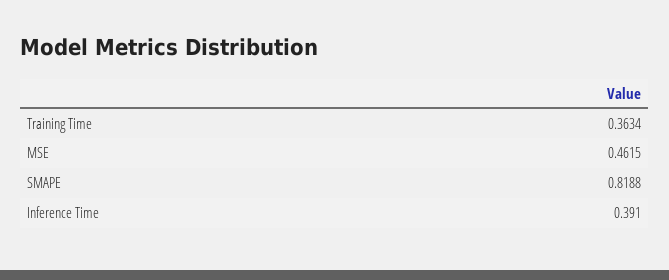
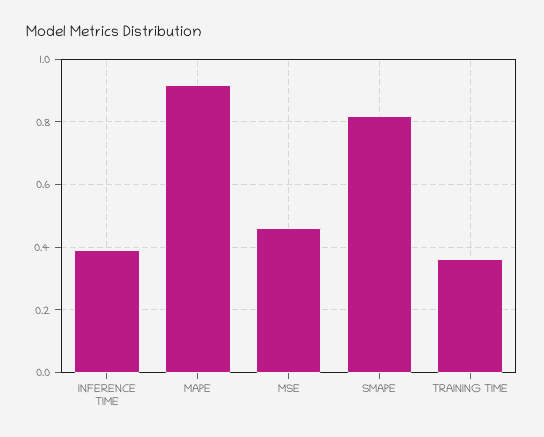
MAPE: none -> 0.92

